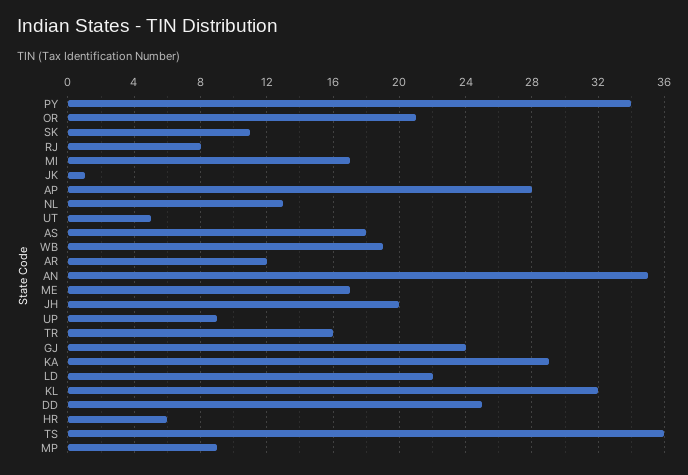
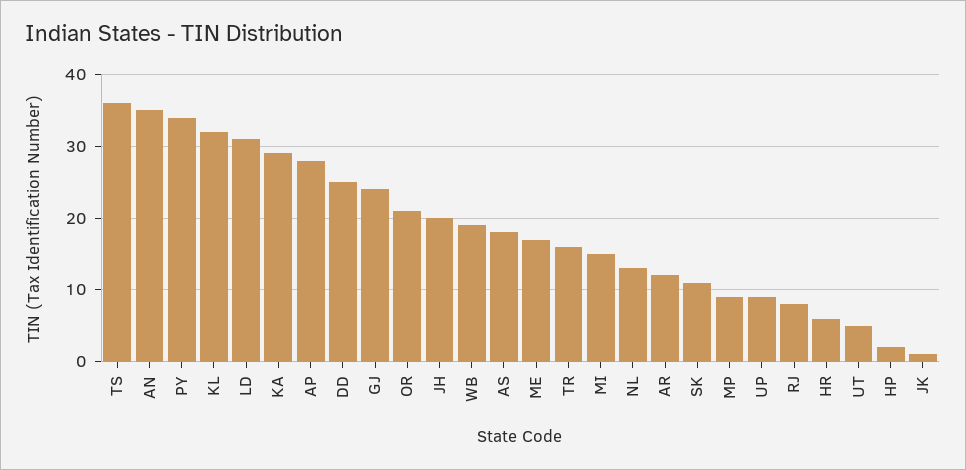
MI: 17 -> 15
LD: 22 -> 31
HP: none -> 2

